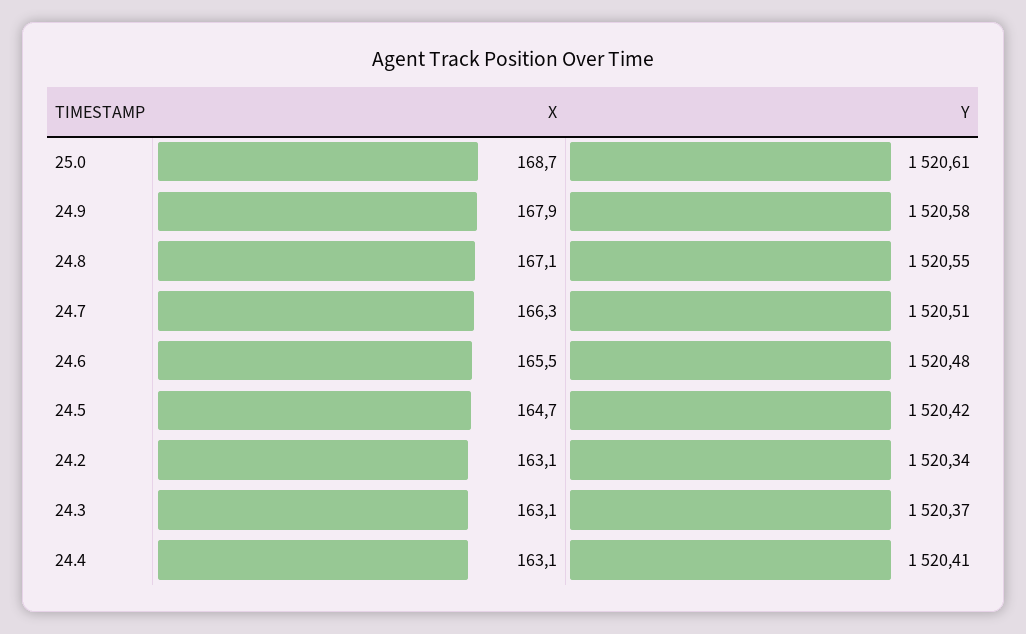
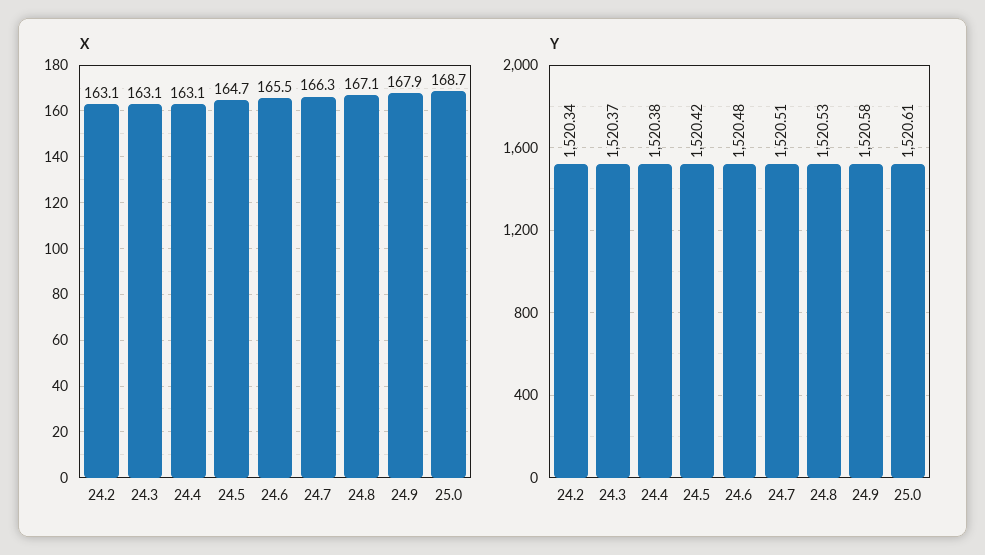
Y, 24.8: 1520.55 -> 1520.53
Y, 24.4: 1520.41 -> 1520.38

